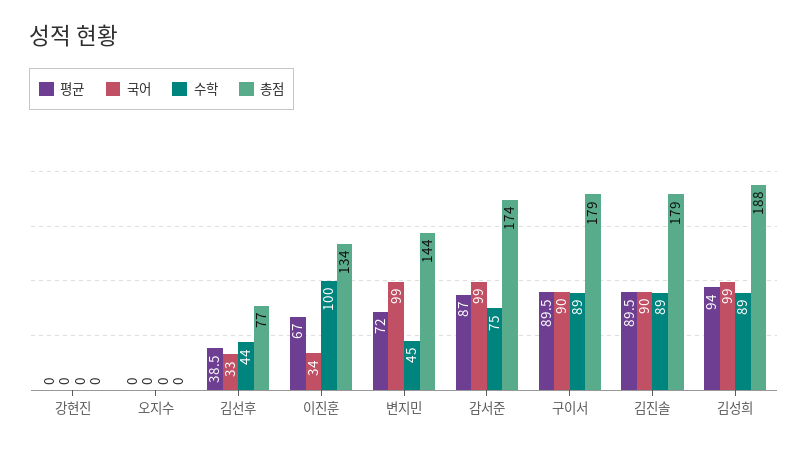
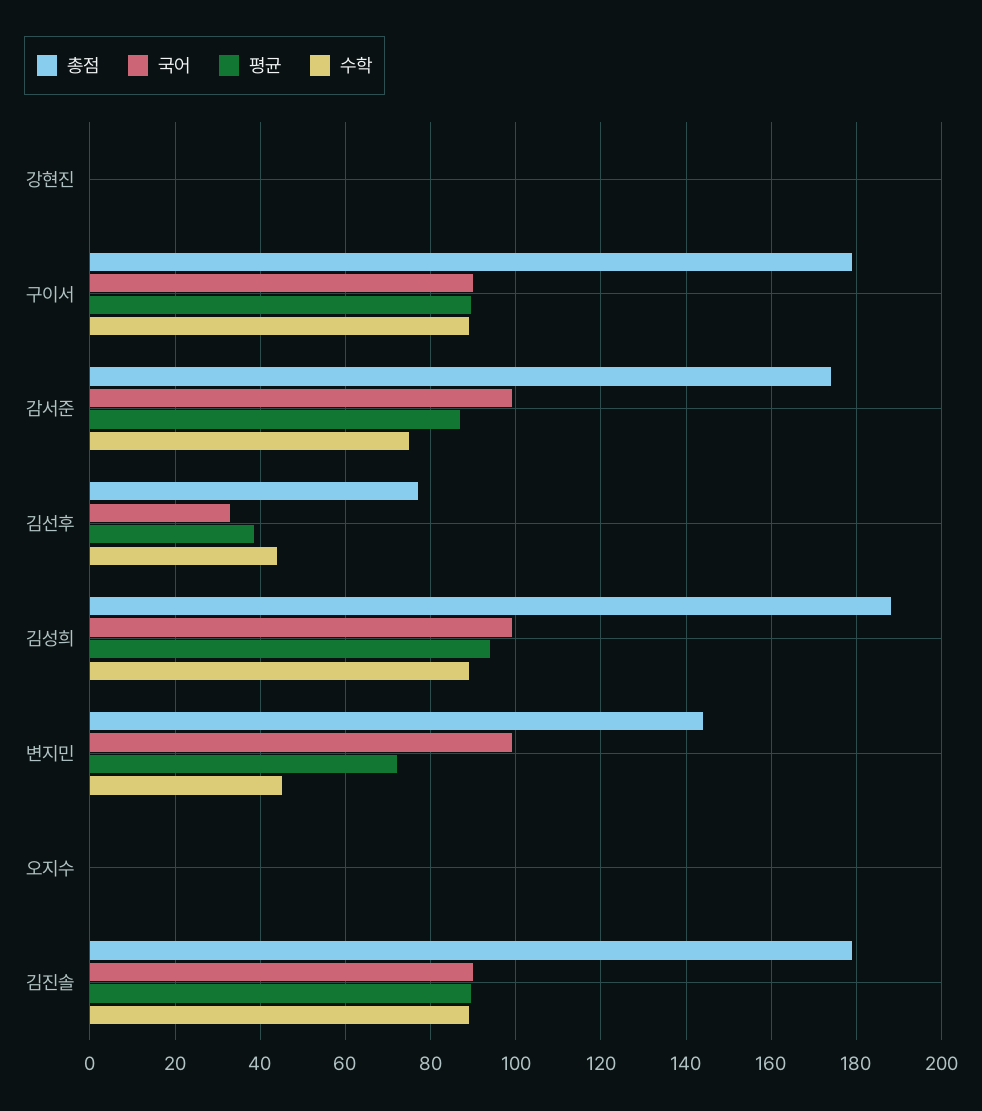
평균, 이진훈: 67 -> none
국어, 이진훈: 34 -> none
수학, 이진훈: 100 -> none
총점, 이진훈: 134 -> none

